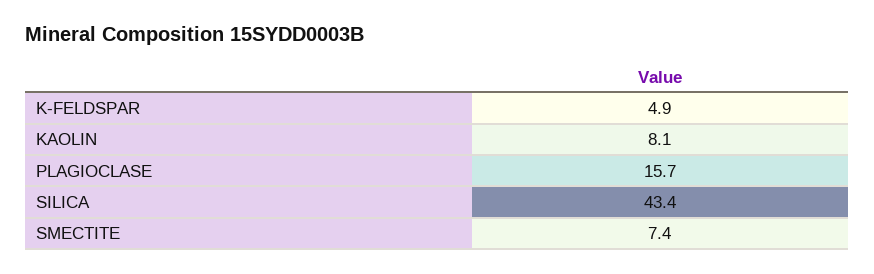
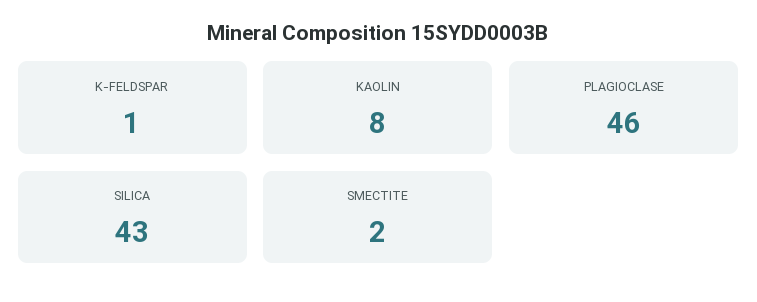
K-FELDSPAR: 4.9 -> 1
PLAGIOCLASE: 15.7 -> 46
SMECTITE: 7.4 -> 2

